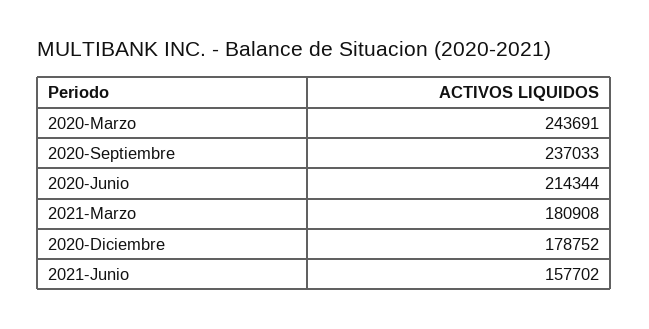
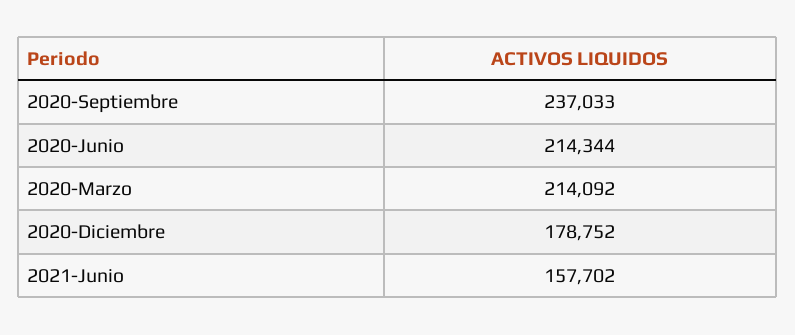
2020-Marzo: 243691 -> 214092
2021-Marzo: 180908 -> none

